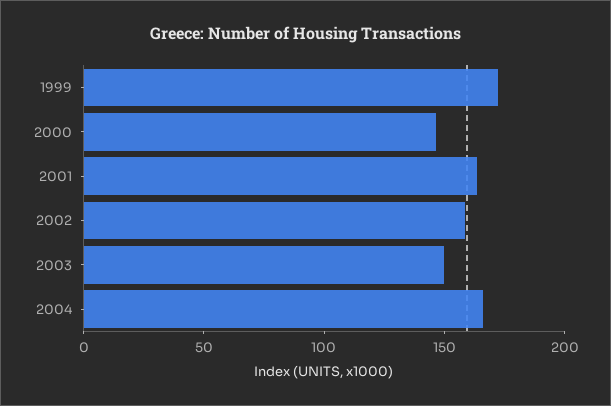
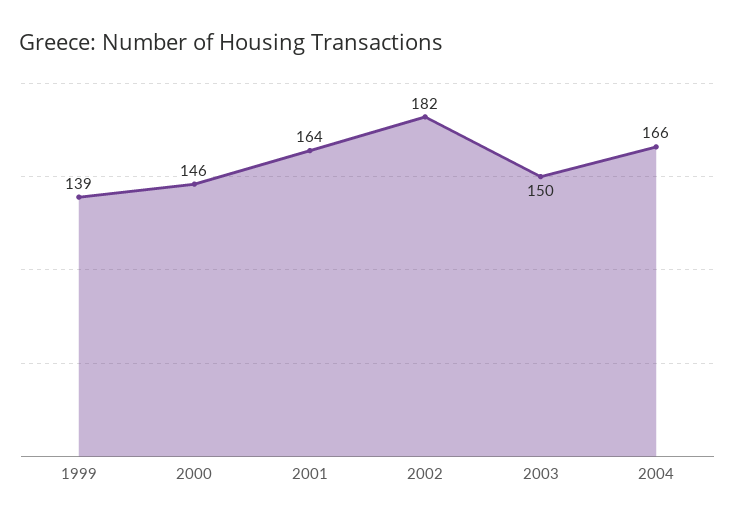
1999: 170 -> 139
2002: 160 -> 182

